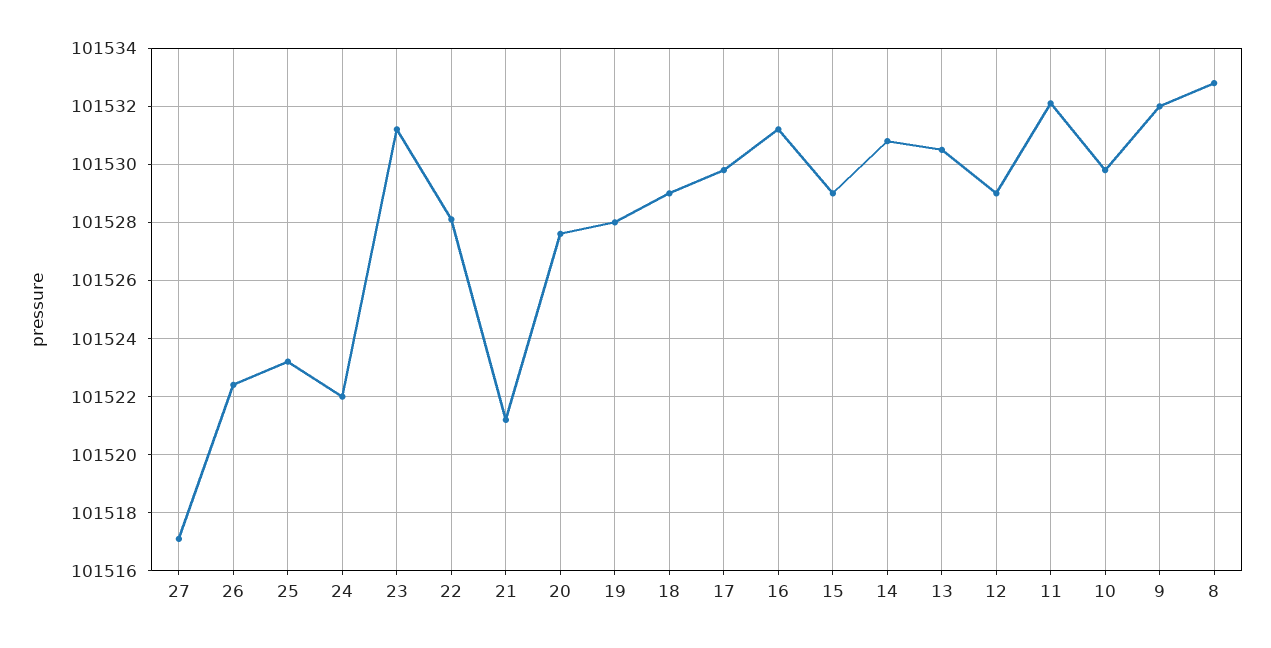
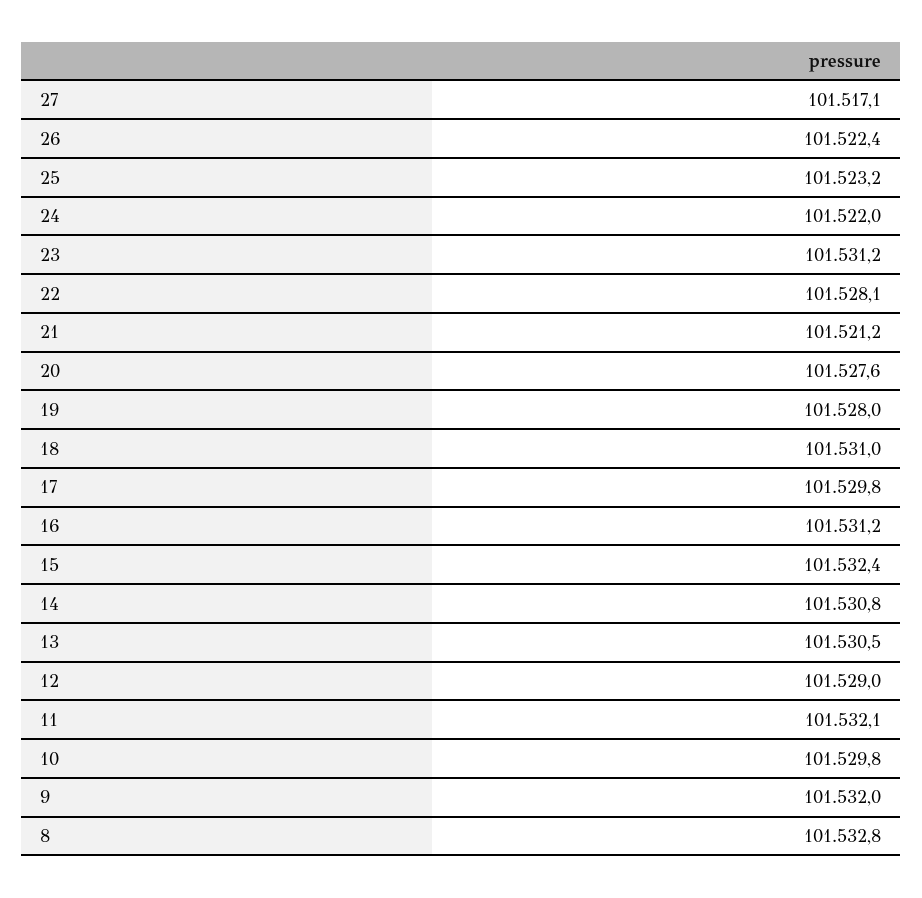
18: 101529 -> 101531
15: 101529 -> 101532.4

